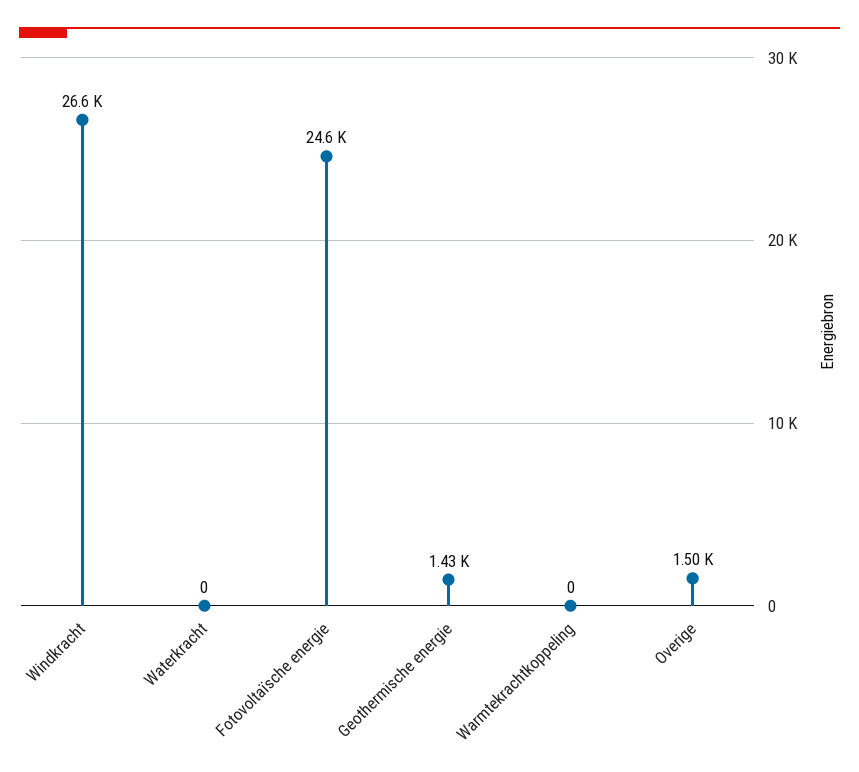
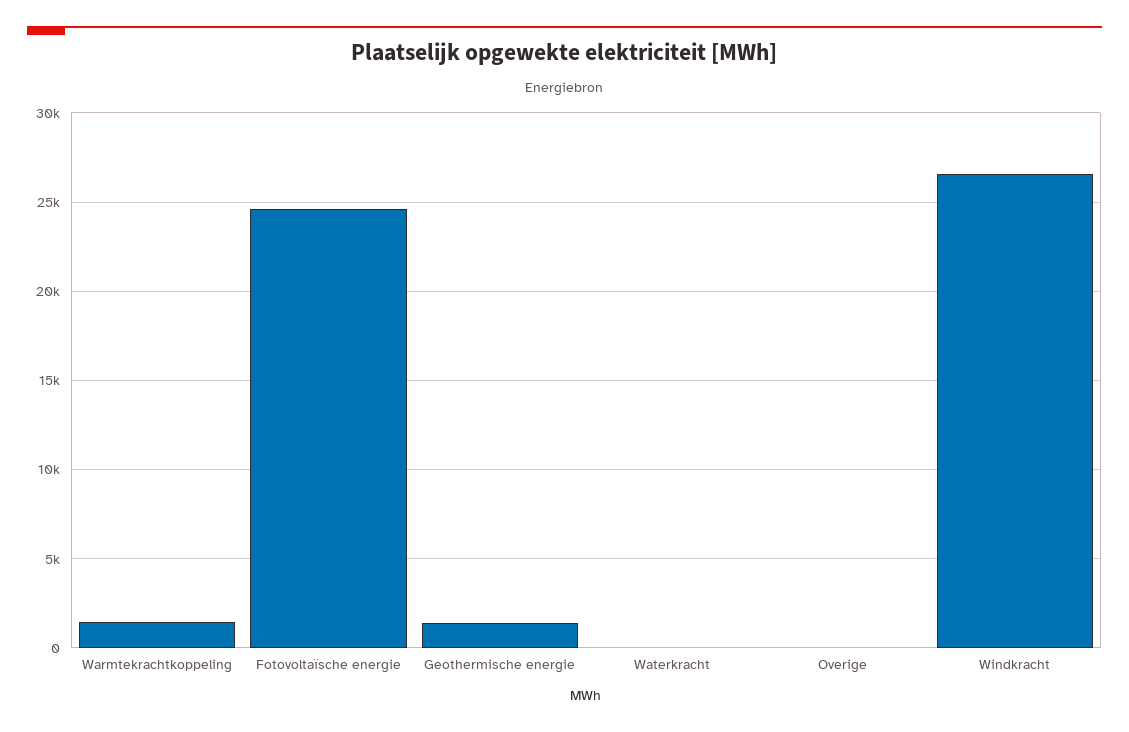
Warmtekrachtkoppeling: 0 -> 1500
Overige: 1500 -> 0

